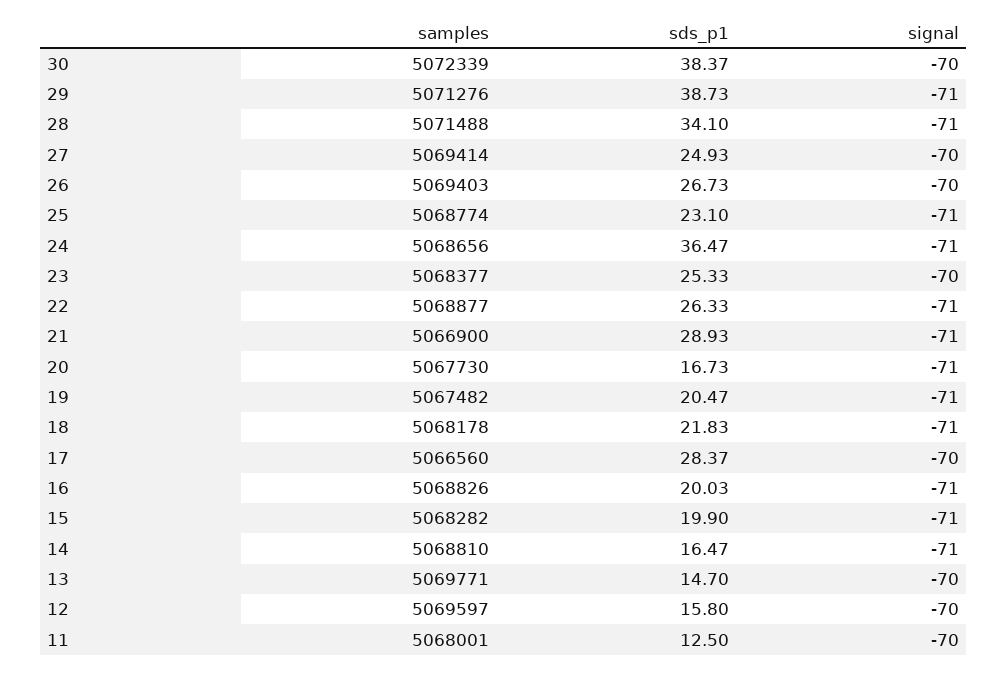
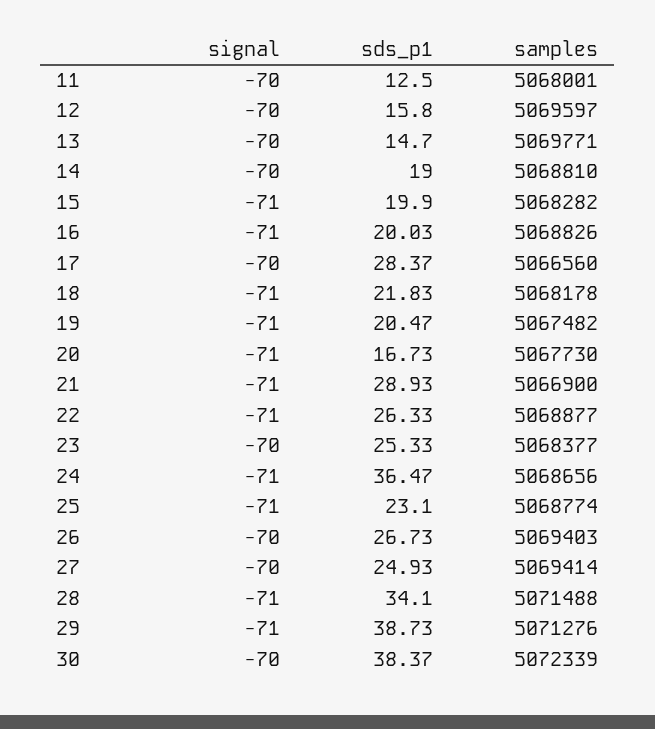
sds_p1, 14: 16.47 -> 19
signal, 14: -71 -> -70

